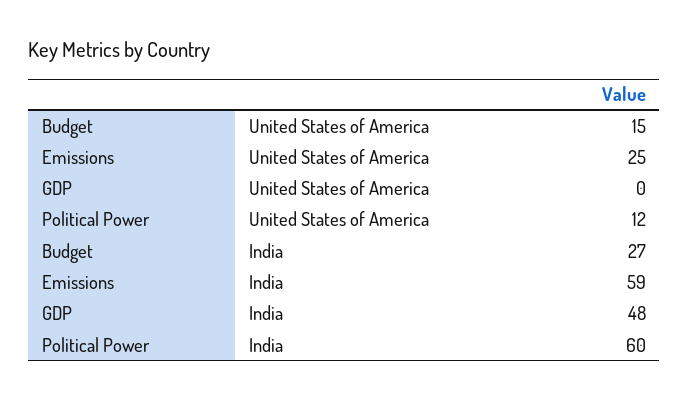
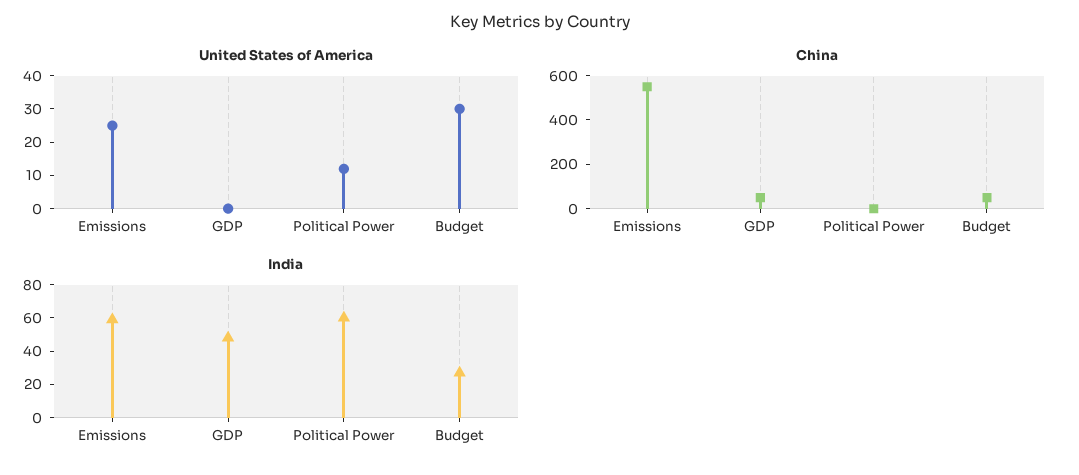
United States of America, Budget: 15 -> 30
China, Emissions: none -> 550
China, GDP: none -> 50
China, Political Power: none -> 0
China, Budget: none -> 50

